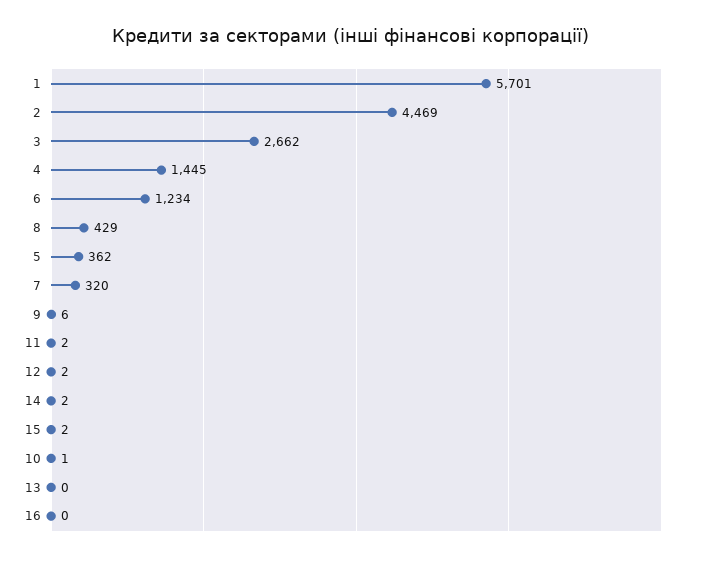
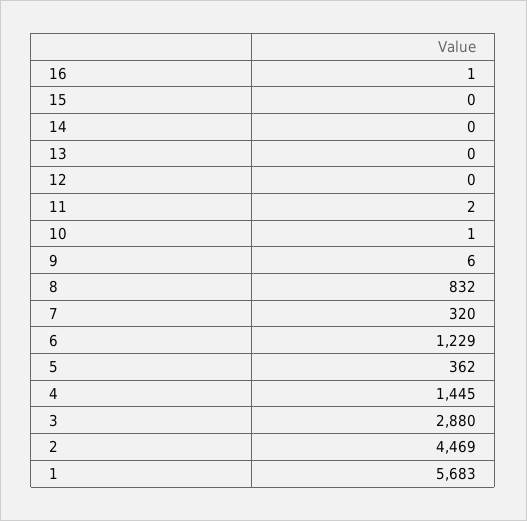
1: 5701 -> 5683
3: 2662 -> 2880
6: 1234 -> 1229
8: 429 -> 832
12: 2 -> 0
14: 2 -> 0
15: 2 -> 0
16: 0 -> 1

